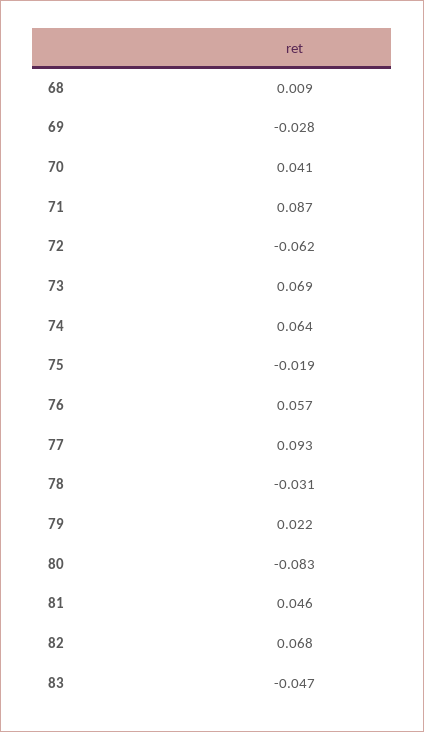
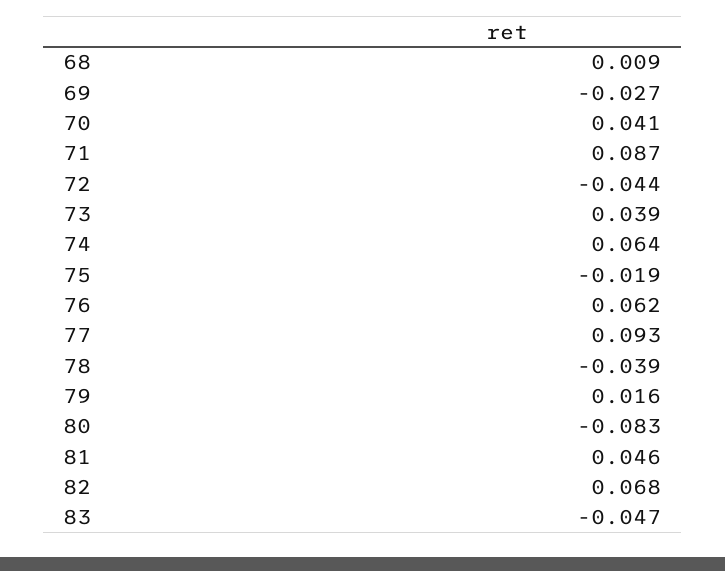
69: -0.028 -> -0.027
72: -0.062 -> -0.044
73: 0.069 -> 0.039
76: 0.057 -> 0.062
78: -0.031 -> -0.039
79: 0.022 -> 0.016

